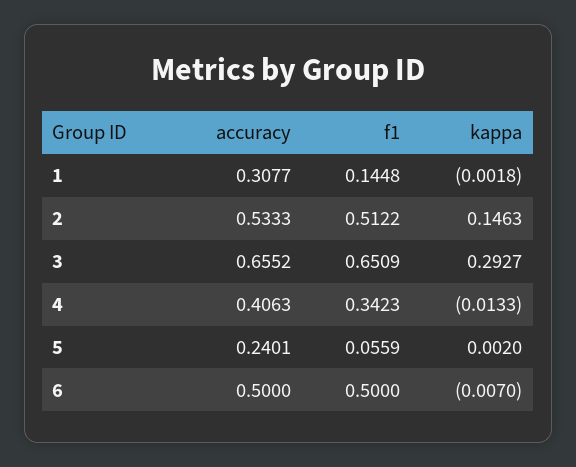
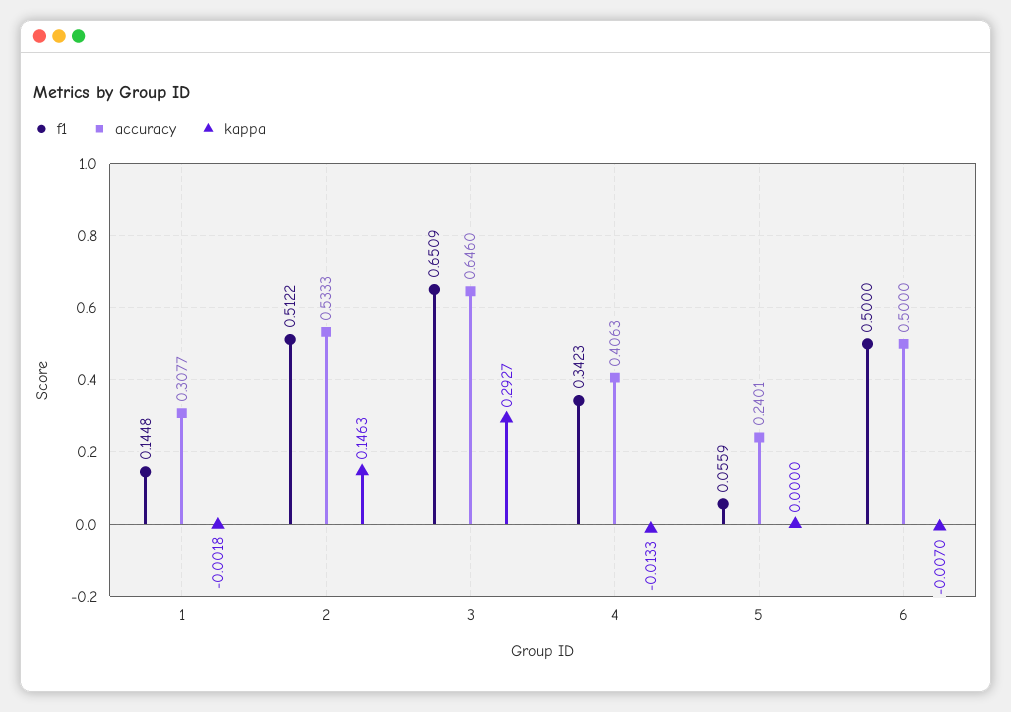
accuracy, 3: 0.6552 -> 0.646
kappa, 5: 0.002 -> 0

